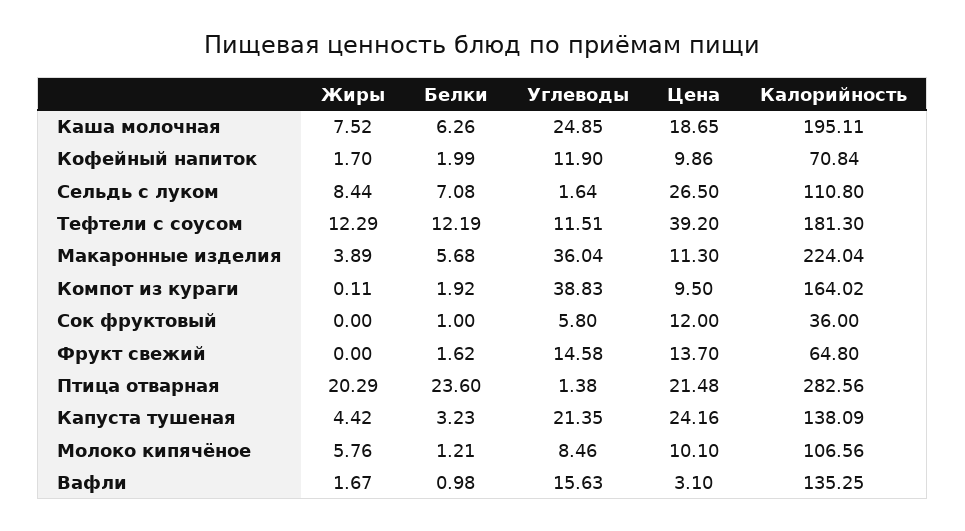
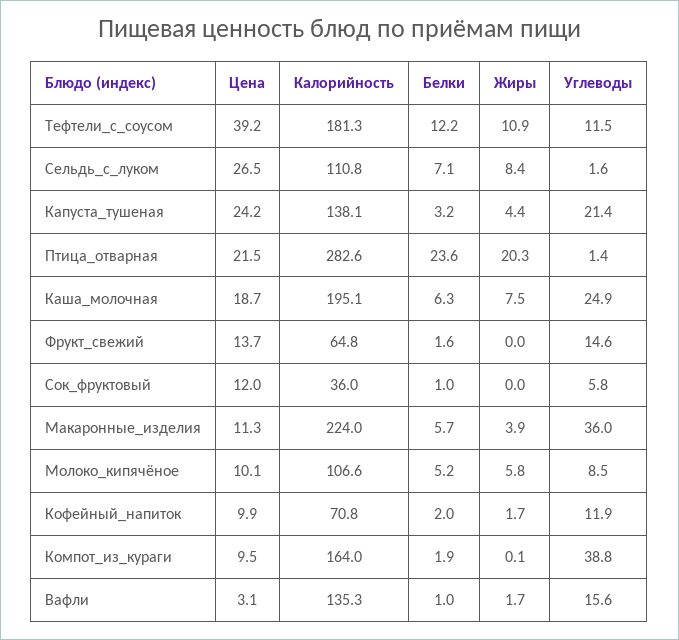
Жиры, Тефтели с соусом: 12.29 -> 10.9
Белки, Молоко кипячёное: 1.21 -> 5.2

